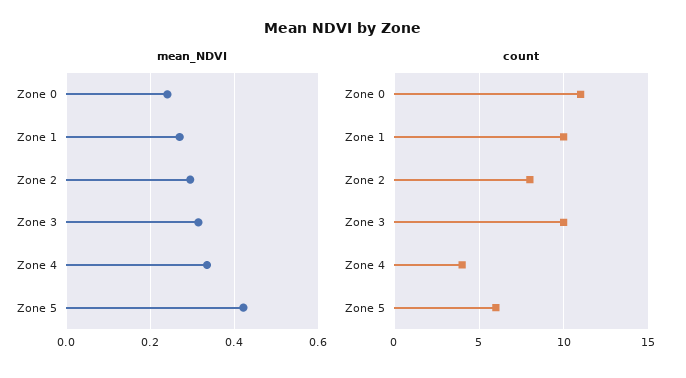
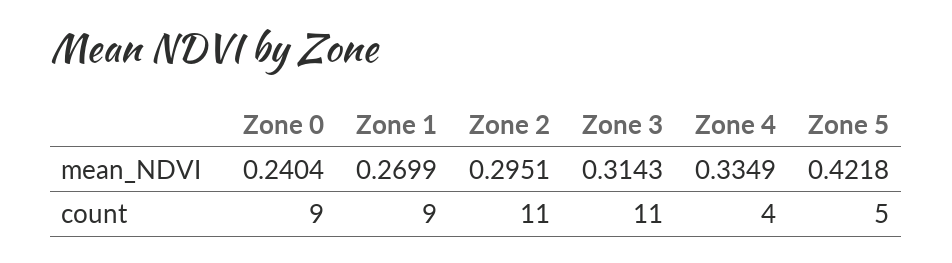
count, Zone 0: 11 -> 9
count, Zone 1: 10 -> 9
count, Zone 2: 8 -> 11
count, Zone 3: 10 -> 11
count, Zone 5: 6 -> 5

